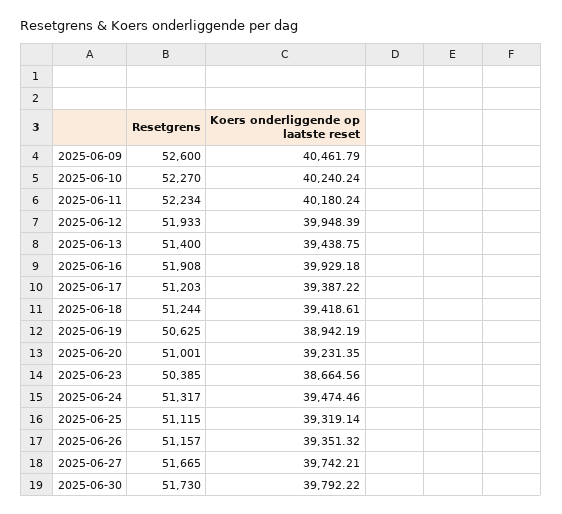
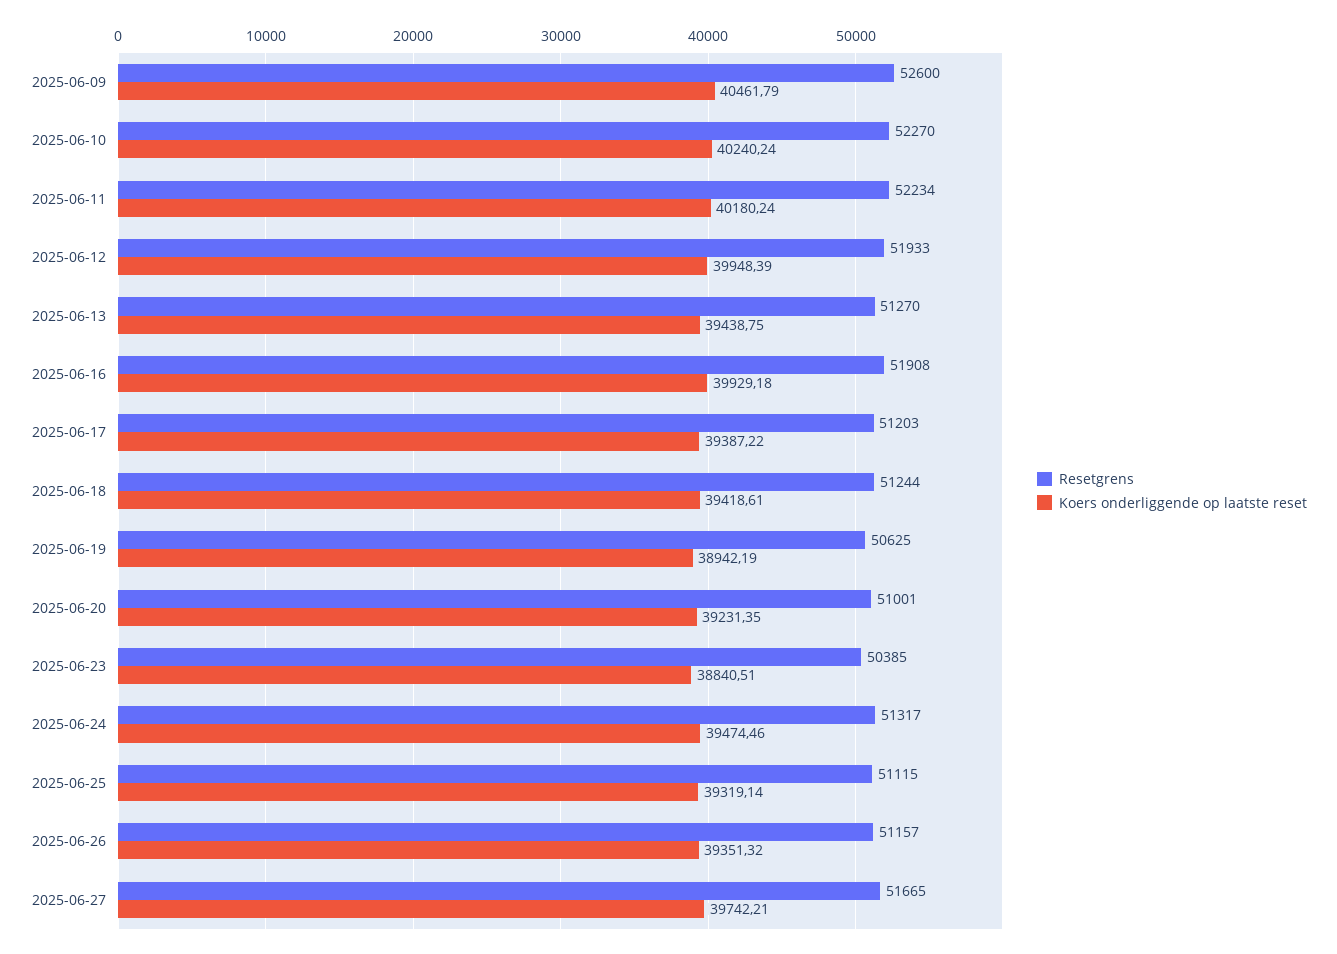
Resetgrens, 2025-06-13: 51400 -> 51270
Koers onderliggende op laatste reset, 2025-06-23: 38664.56 -> 38840.51
Resetgrens, 2025-06-30: 51730 -> none
Koers onderliggende op laatste reset, 2025-06-30: 39792.22 -> none

